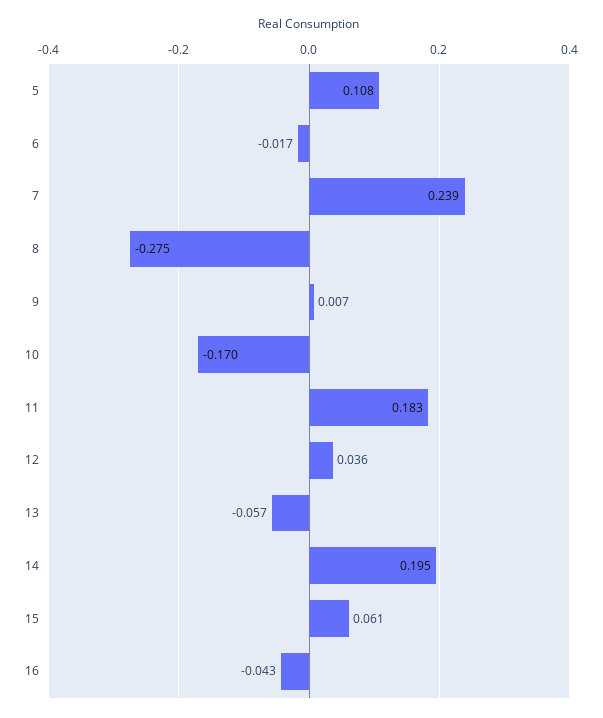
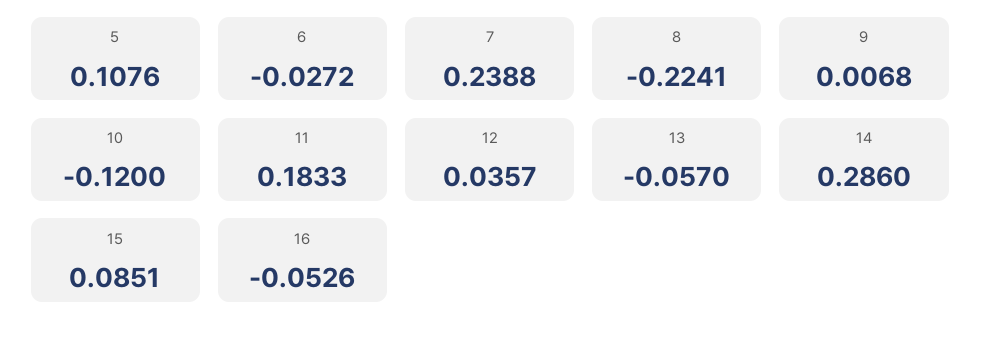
6: -0.017 -> -0.0272
8: -0.275 -> -0.2241
10: -0.17 -> -0.12
14: 0.195 -> 0.286
15: 0.061 -> 0.0851
16: -0.043 -> -0.0526

